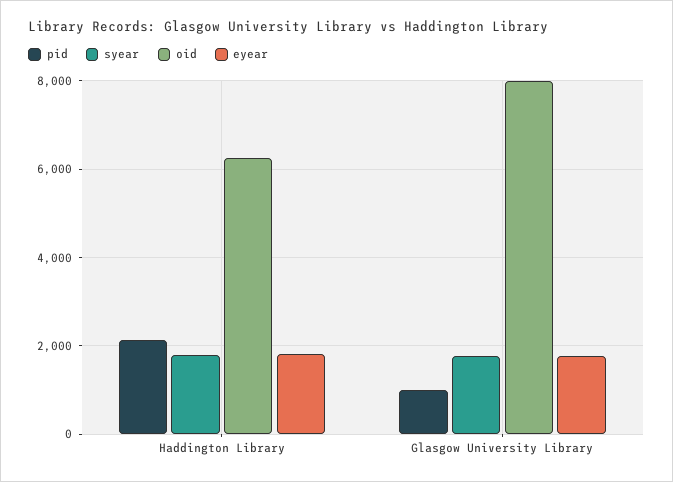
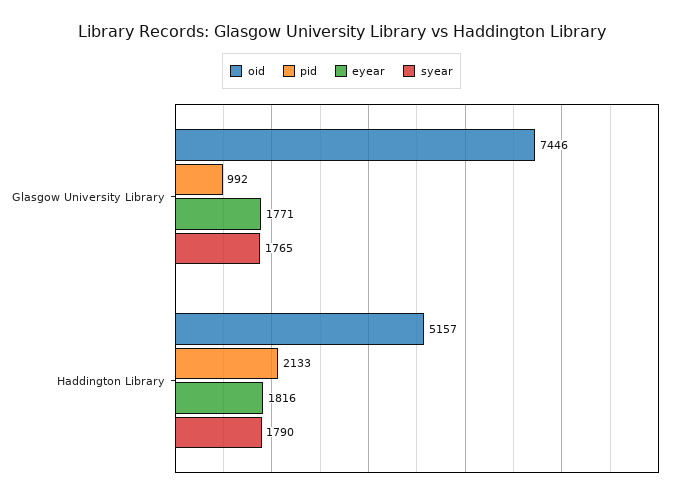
oid, Haddington Library: 6200 -> 5157
oid, Glasgow University Library: 8000 -> 7446

